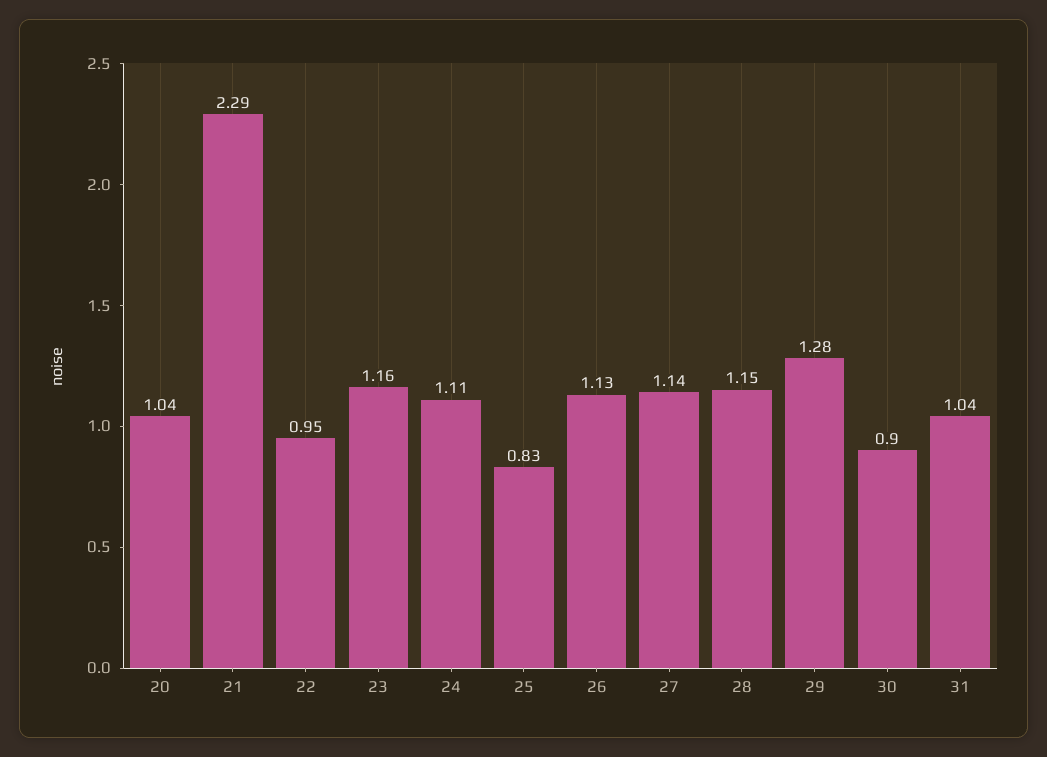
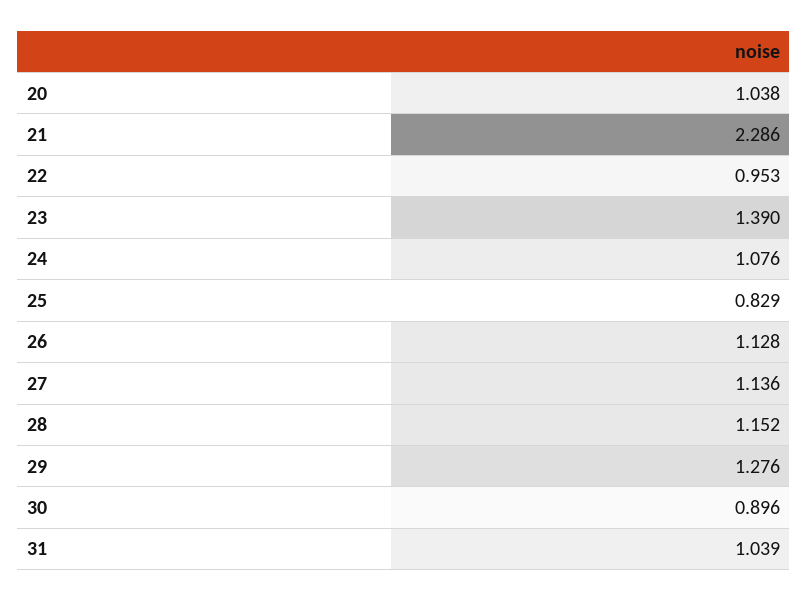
23: 1.16 -> 1.39
24: 1.11 -> 1.076

